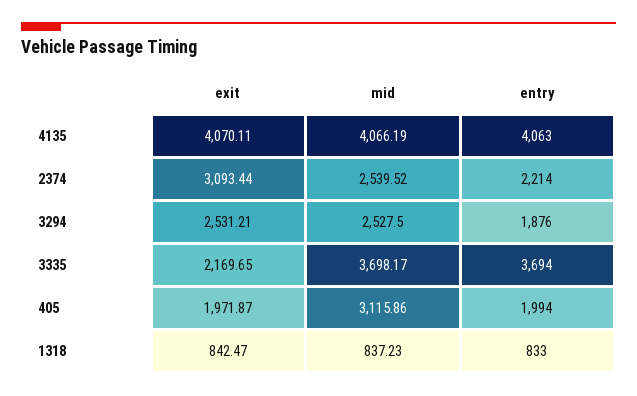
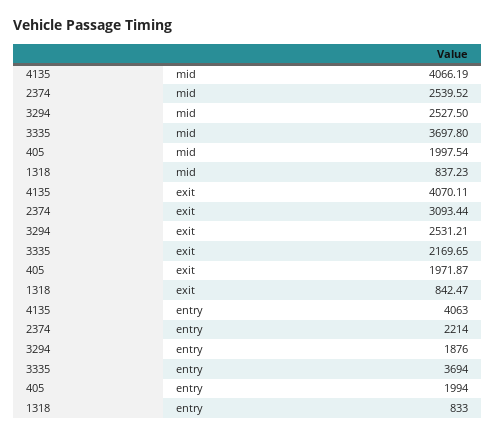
mid, 3335: 3698.17 -> 3697.8
mid, 405: 3115.86 -> 1997.54

